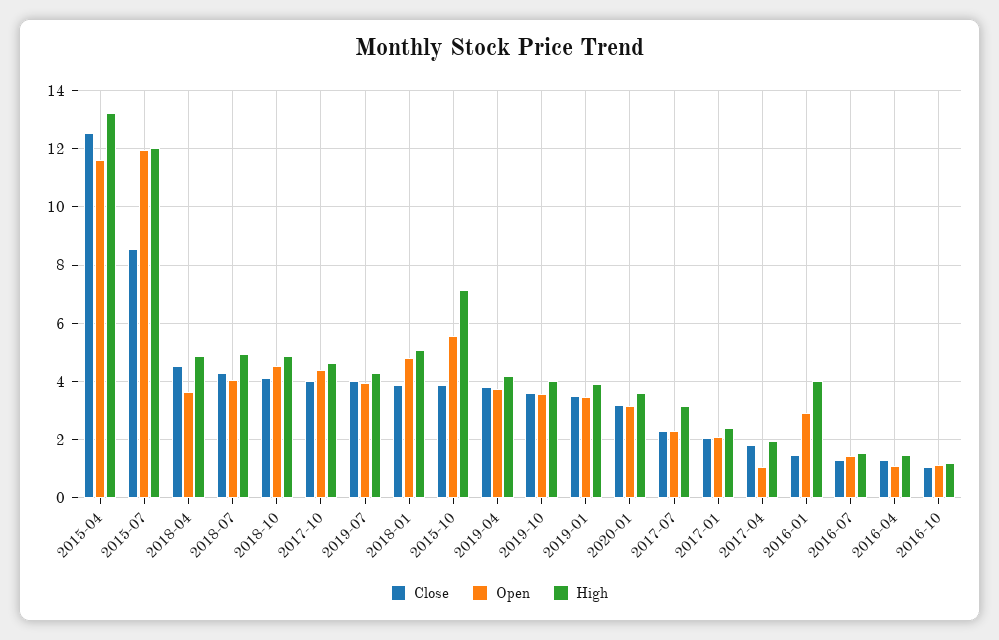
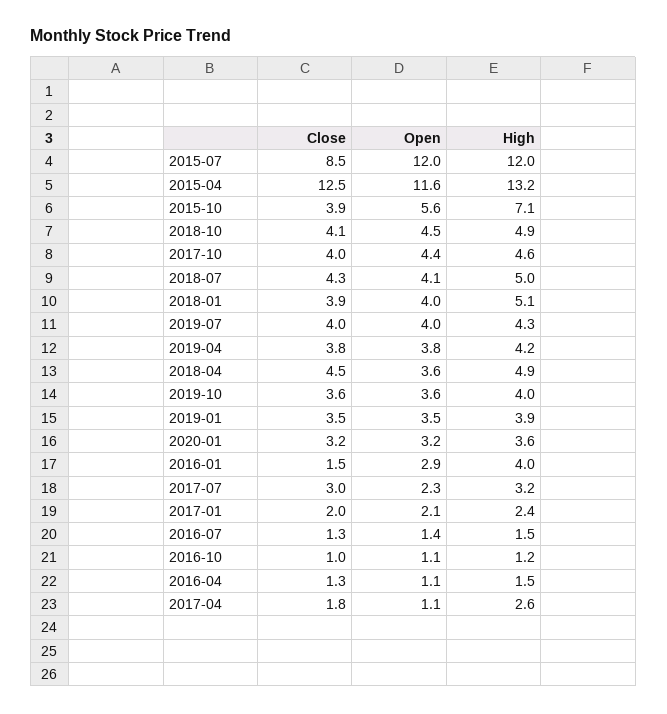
Open, 2018-01: 4.75 -> 4
Close, 2017-07: 2.25 -> 3
High, 2017-04: 2 -> 2.6

